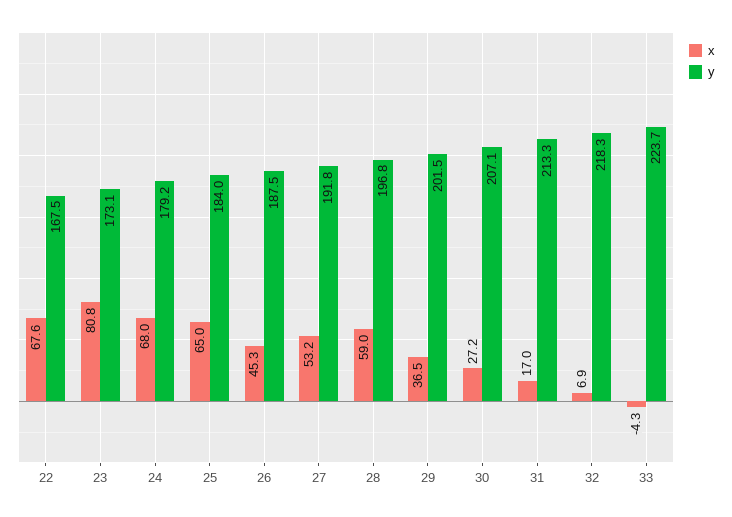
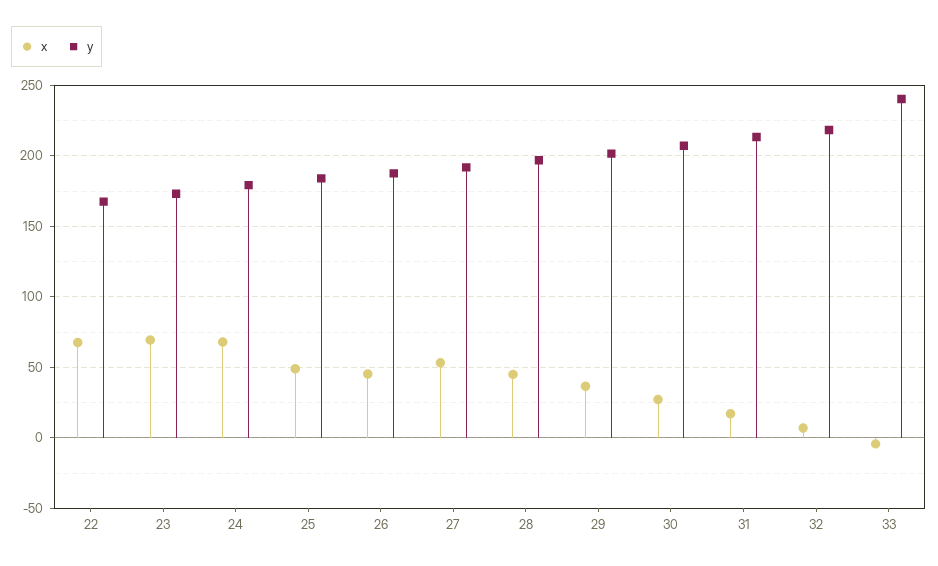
x, 23: 80.8 -> 70
x, 25: 65 -> 50
x, 28: 59 -> 45
y, 33: 223.7 -> 240

